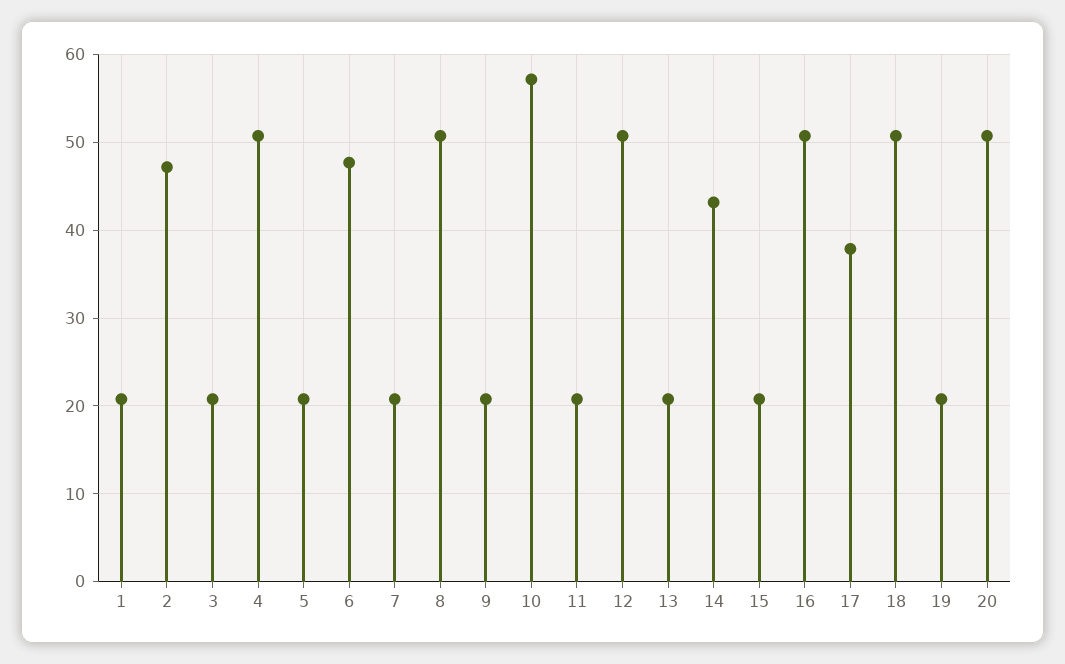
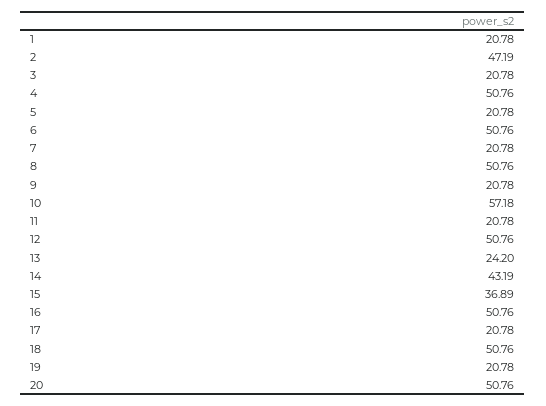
6: 48 -> 50.76
13: 21 -> 24.2
15: 21 -> 36.89
17: 38 -> 20.78

